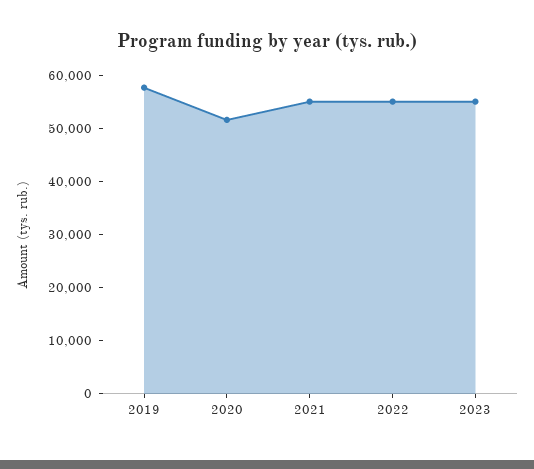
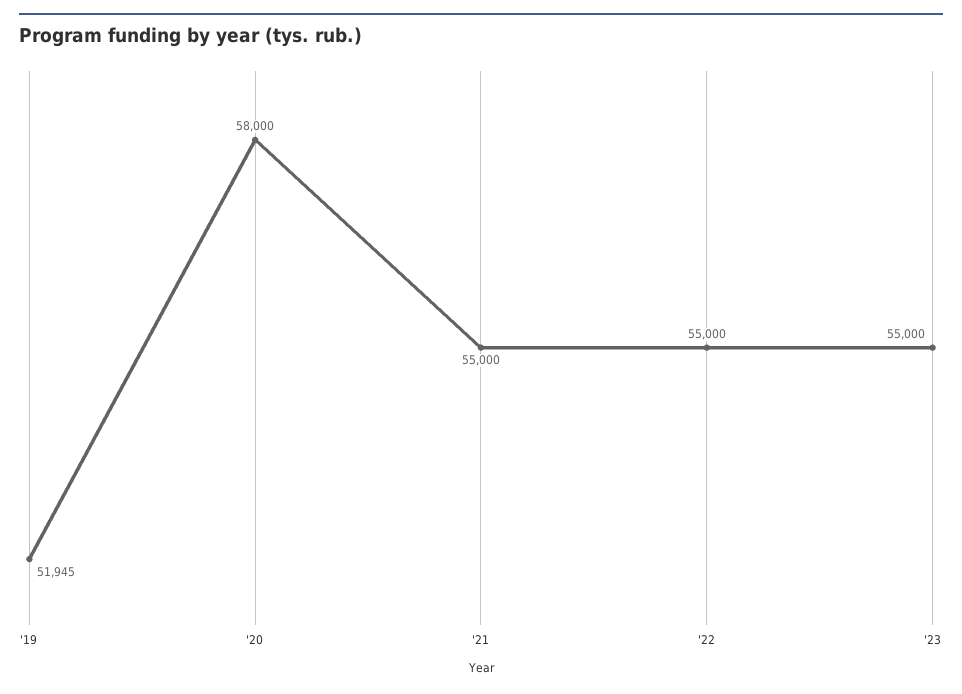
2019: 58000 -> 51945
2020: 52000 -> 58000

